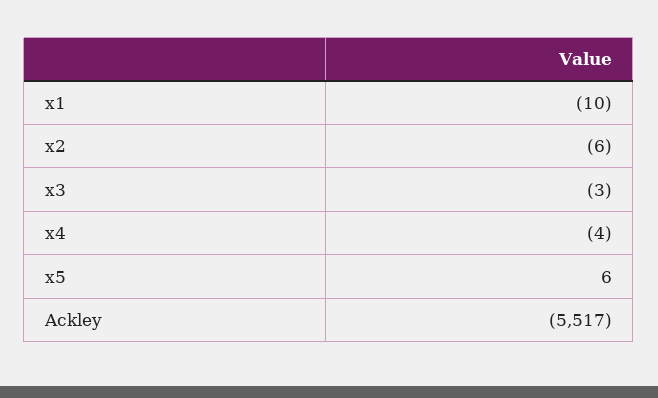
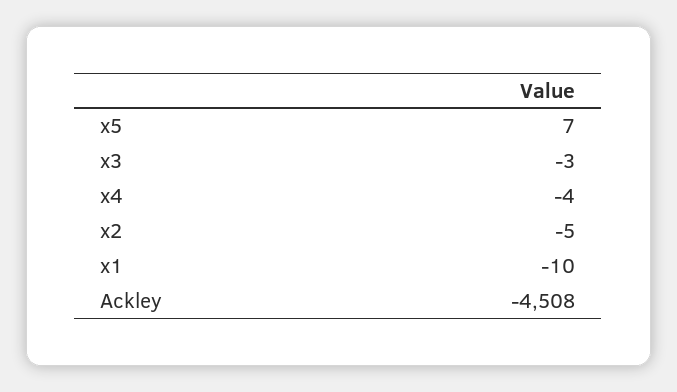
x2: -6 -> -5
x5: 6 -> 7
Ackley: -5517 -> -4508

